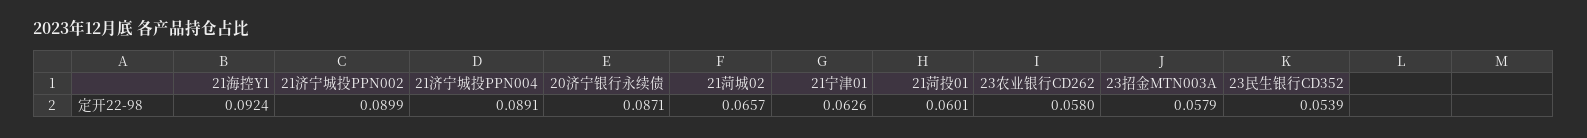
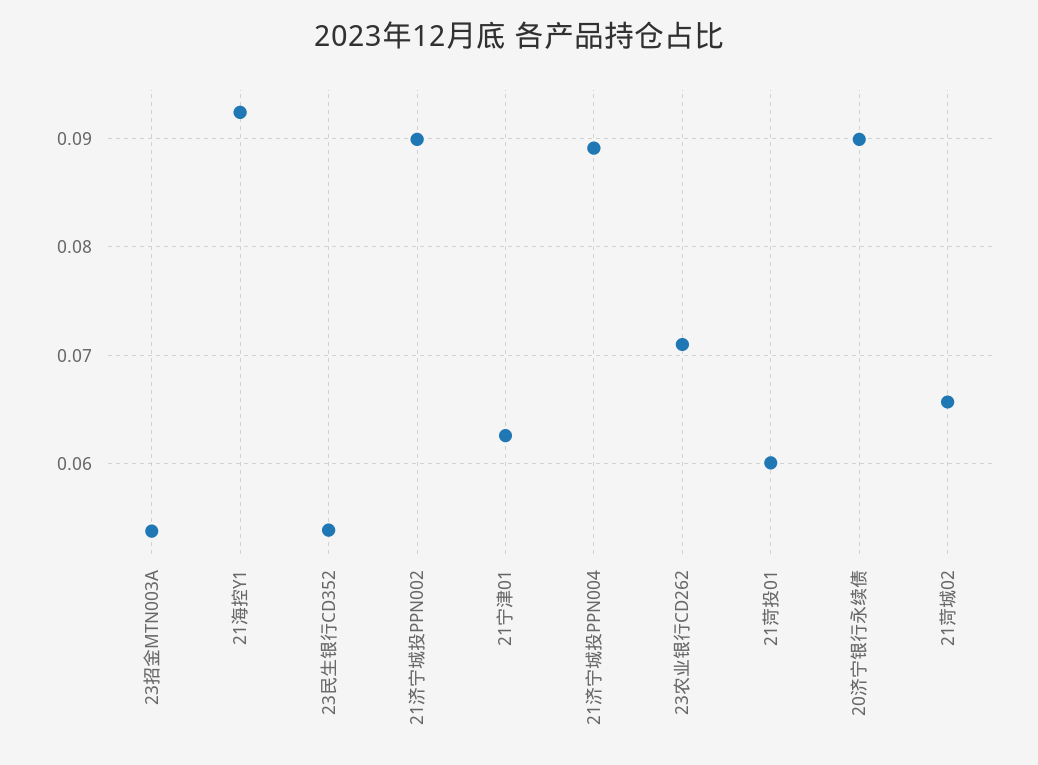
20济宁银行永续债: 0.0871 -> 0.09
23农业银行CD262: 0.058 -> 0.071
23招金MTN003A: 0.0579 -> 0.054

